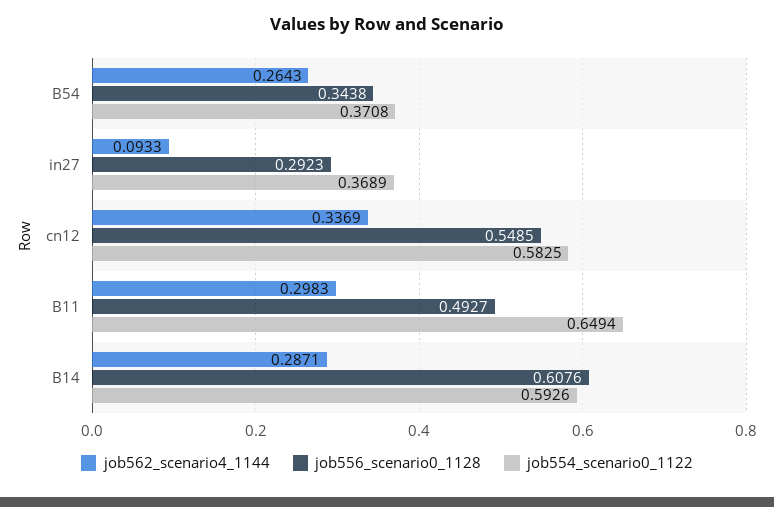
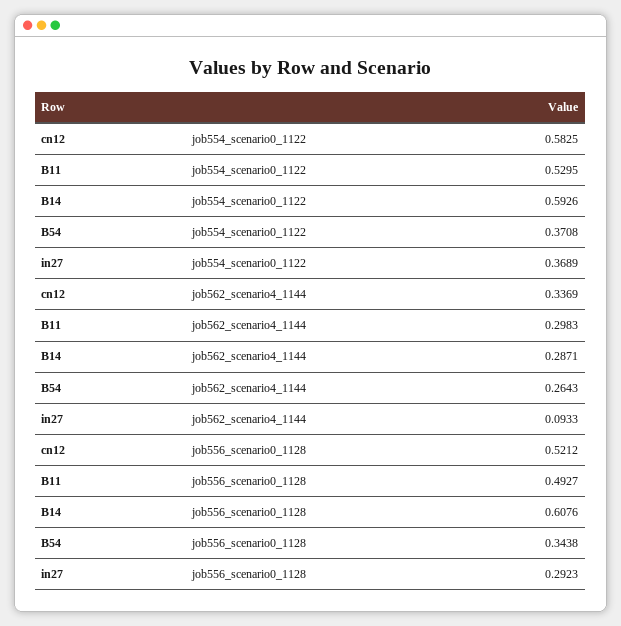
job556_scenario0_1128, cn12: 0.5485 -> 0.5212
job554_scenario0_1122, B11: 0.6494 -> 0.5295

